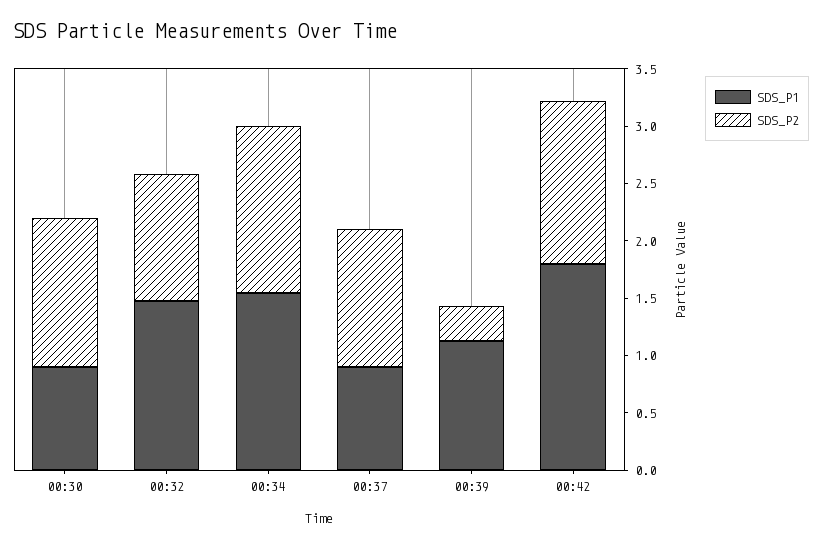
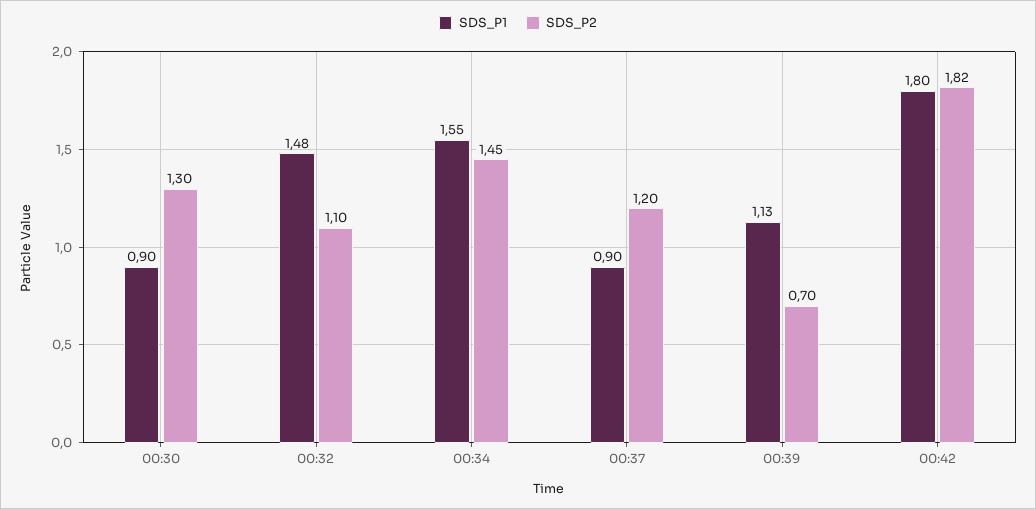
SDS_P2, 00:39: 0.3 -> 0.7
SDS_P2, 00:42: 1.4 -> 1.82

